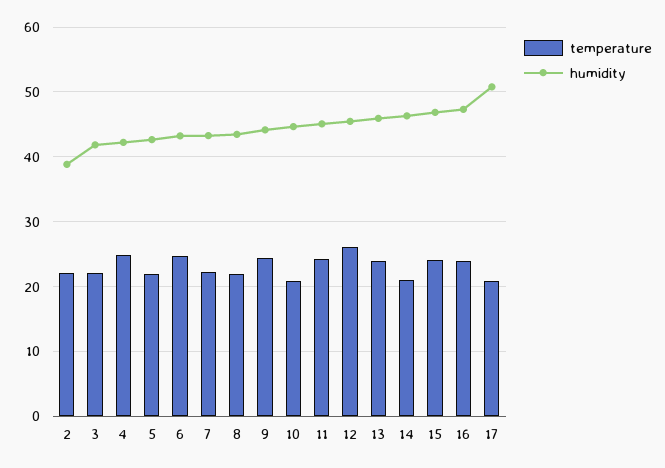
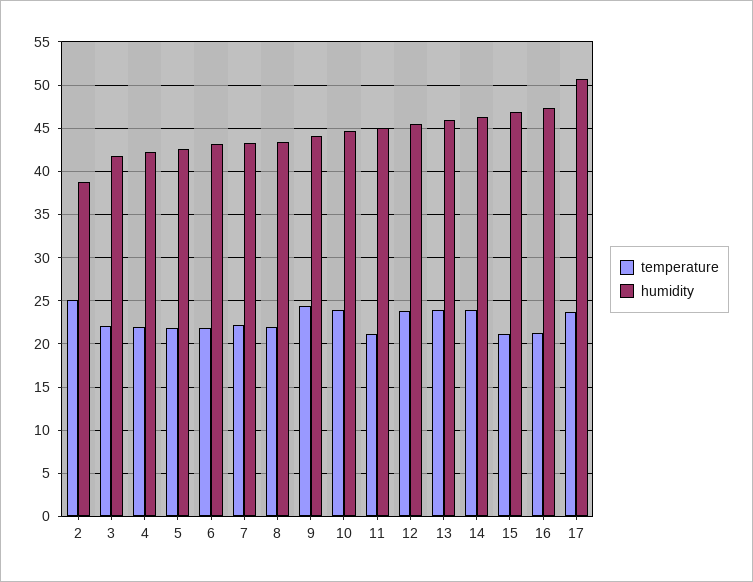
temperature, 2: 22 -> 25
temperature, 4: 25 -> 22
temperature, 6: 25 -> 22
temperature, 10: 21 -> 24
temperature, 11: 24 -> 21
temperature, 12: 26 -> 24
temperature, 14: 21 -> 24
temperature, 15: 24 -> 21
temperature, 16: 24 -> 21
temperature, 17: 21 -> 24

